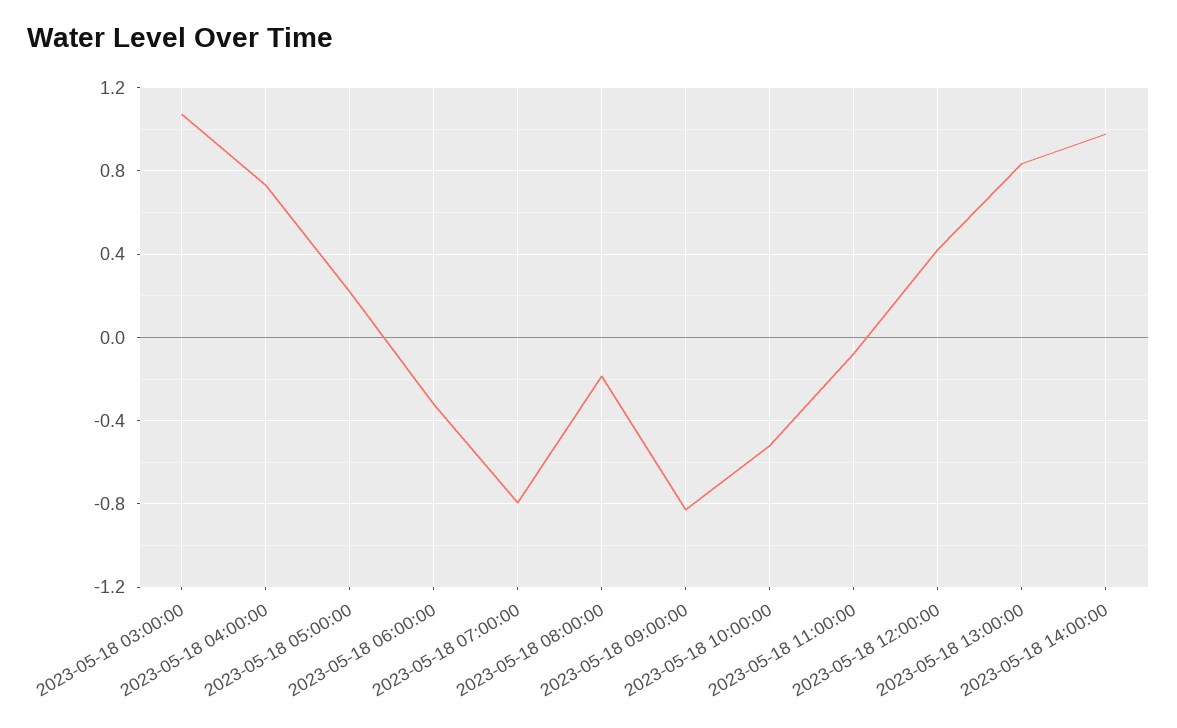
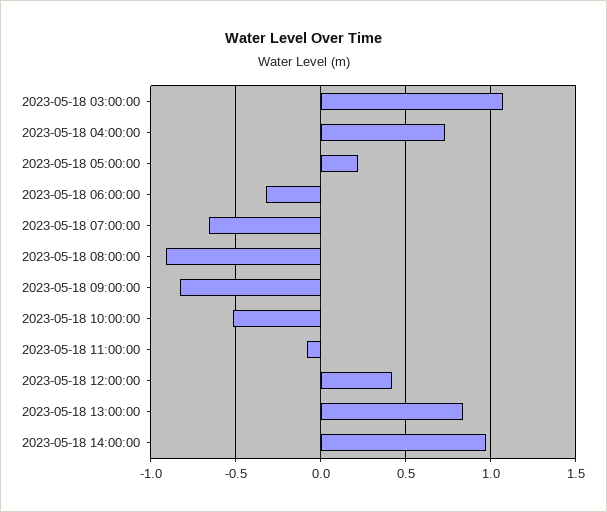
2023-05-18 07:00:00: -0.8 -> -0.65
2023-05-18 08:00:00: -0.2 -> -0.9

